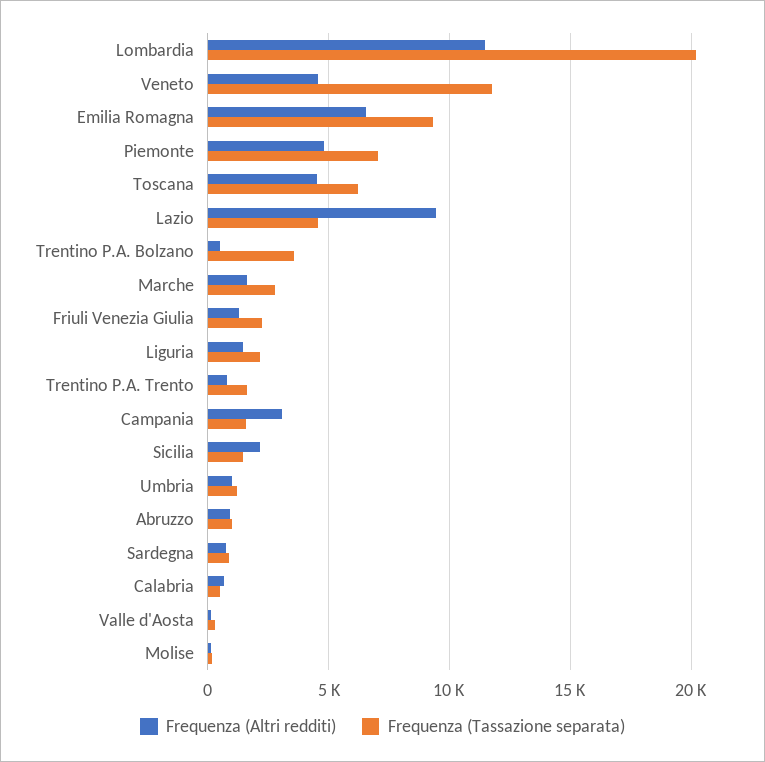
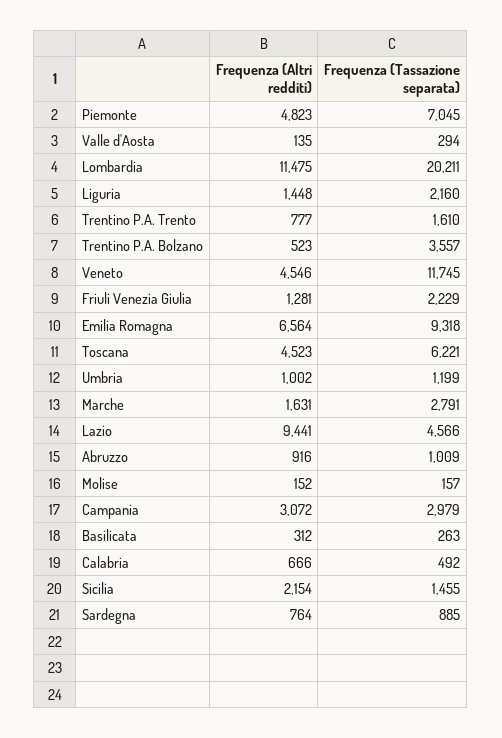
Frequenza (Tassazione separata), Campania: 1500 -> 2979
Frequenza (Altri redditi), Basilicata: none -> 312
Frequenza (Tassazione separata), Basilicata: none -> 263

